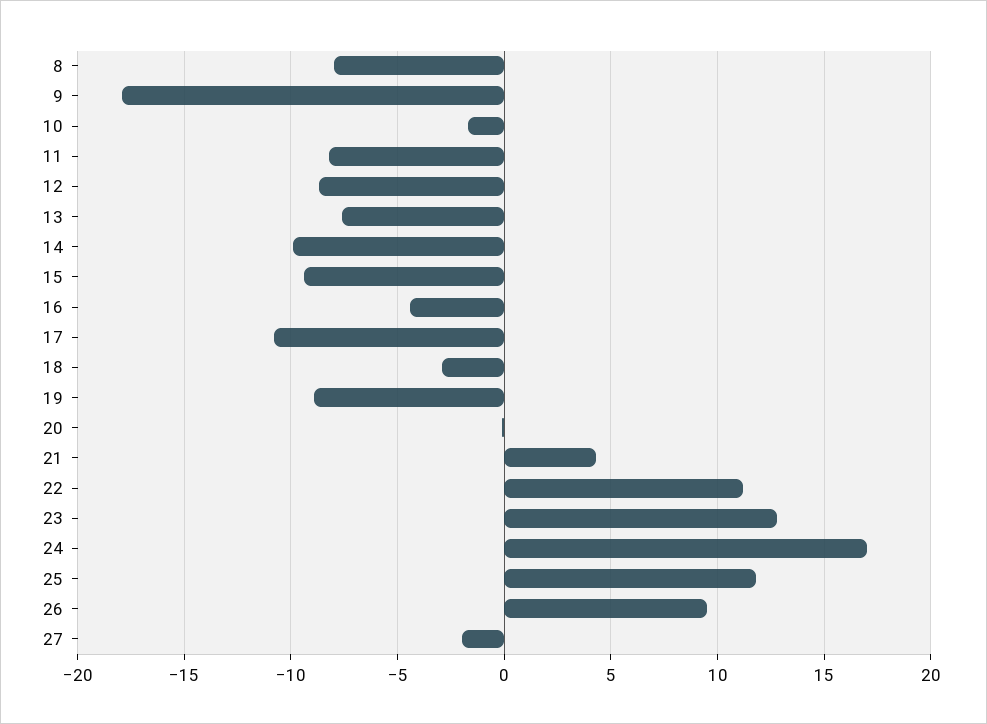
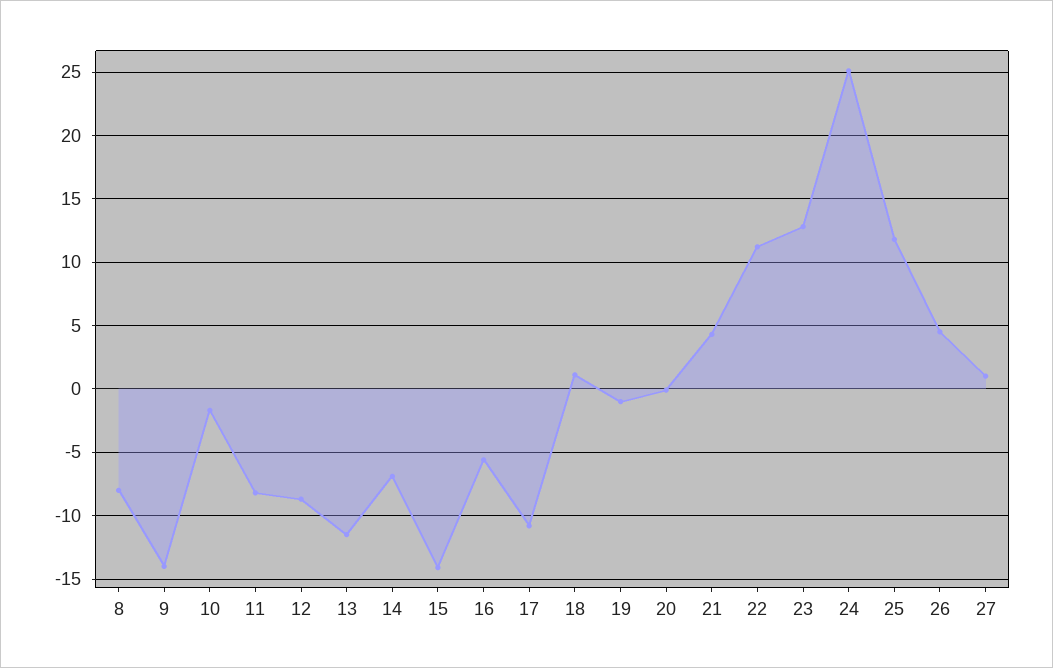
9: -18 -> -14
13: -7.5 -> -11.5
14: -10 -> -7
15: -9.5 -> -14
16: -4.5 -> -5.5
18: -3 -> 1
19: -9 -> -1
24: 17 -> 25
26: 9.5 -> 4.5
27: -2 -> 1

